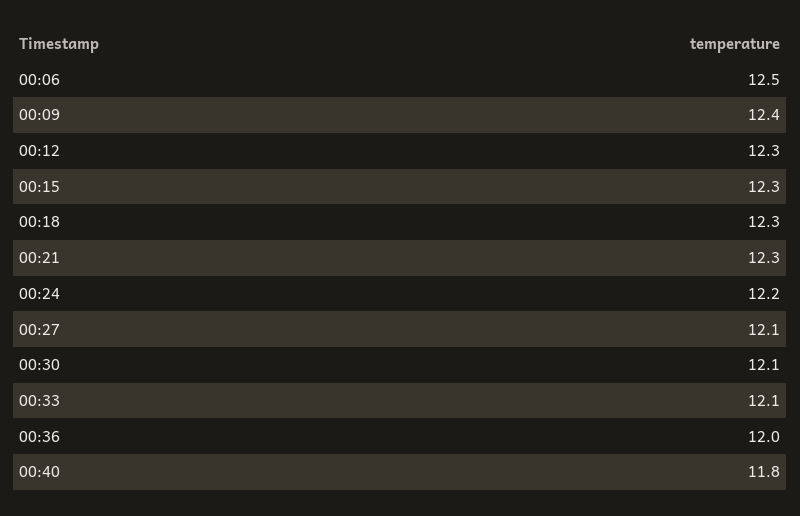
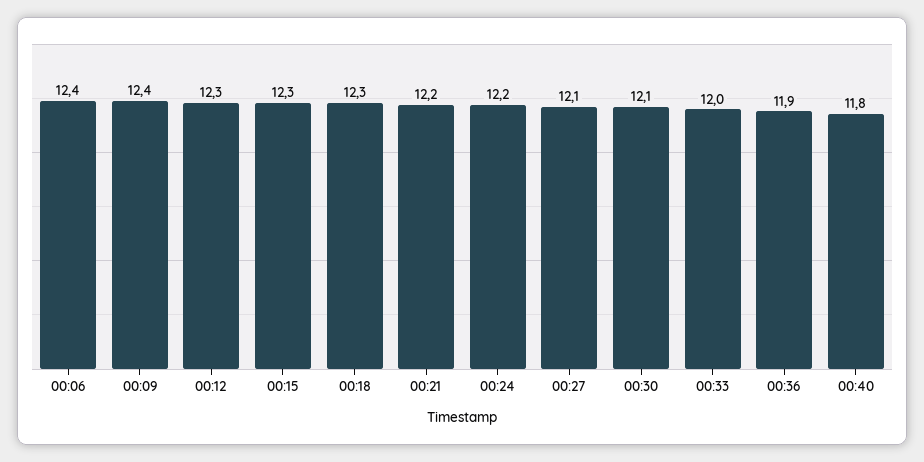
00:06: 12.5 -> 12.4
00:21: 12.3 -> 12.2
00:33: 12.1 -> 12
00:36: 12 -> 11.9

